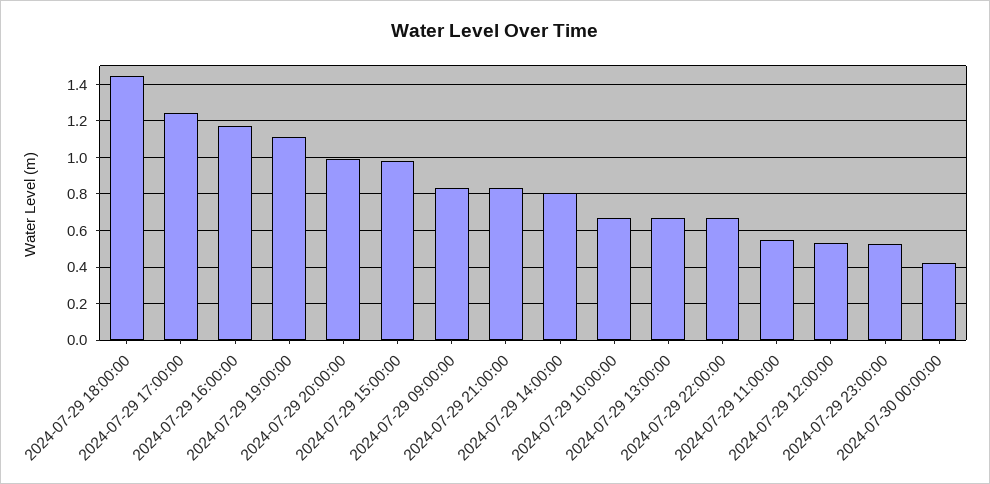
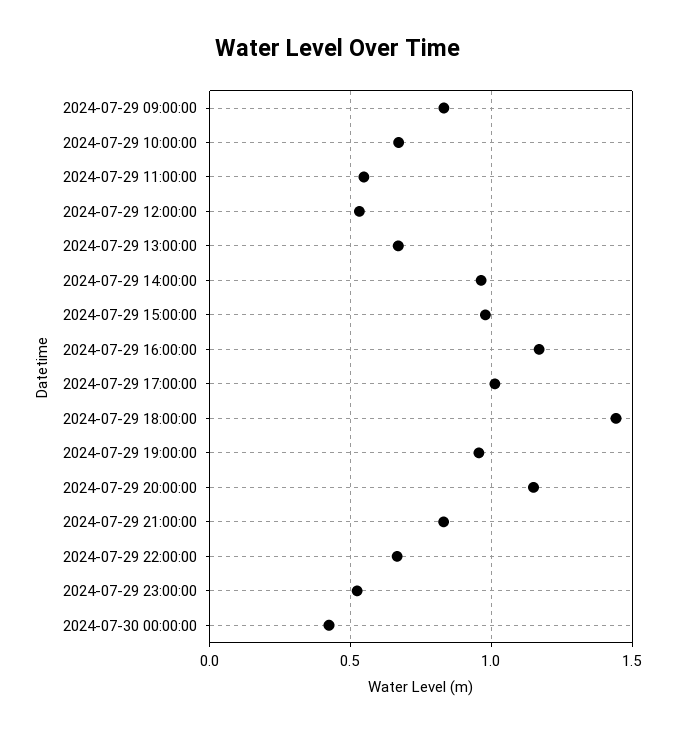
2024-07-29 17:00:00: 1.25 -> 1
2024-07-29 19:00:00: 1.1 -> 0.95
2024-07-29 20:00:00: 1 -> 1.15
2024-07-29 14:00:00: 0.8 -> 0.95

